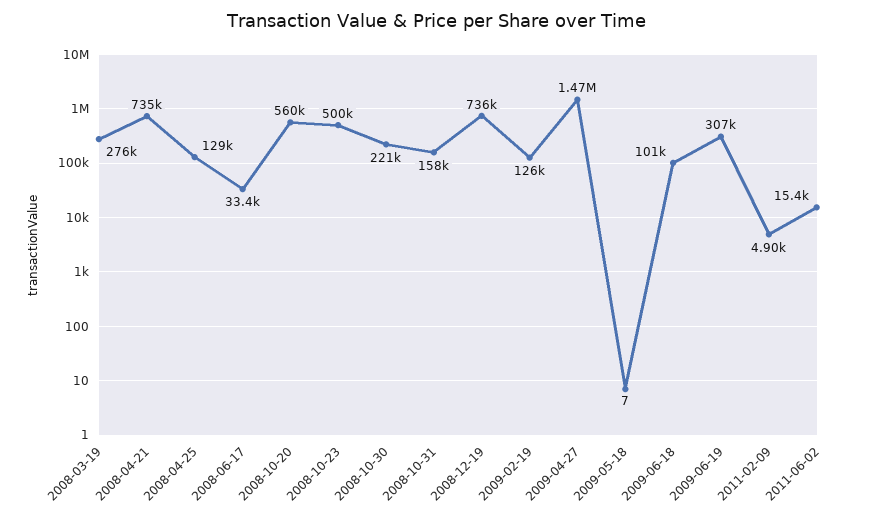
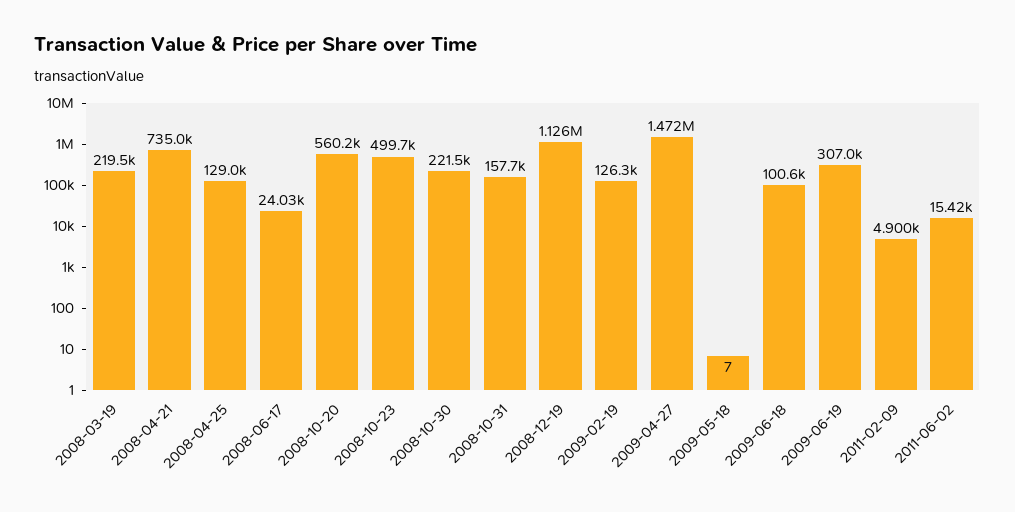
2008-03-19: 276000 -> 219500
2008-06-17: 33400 -> 24030
2008-12-19: 736000 -> 1126000

